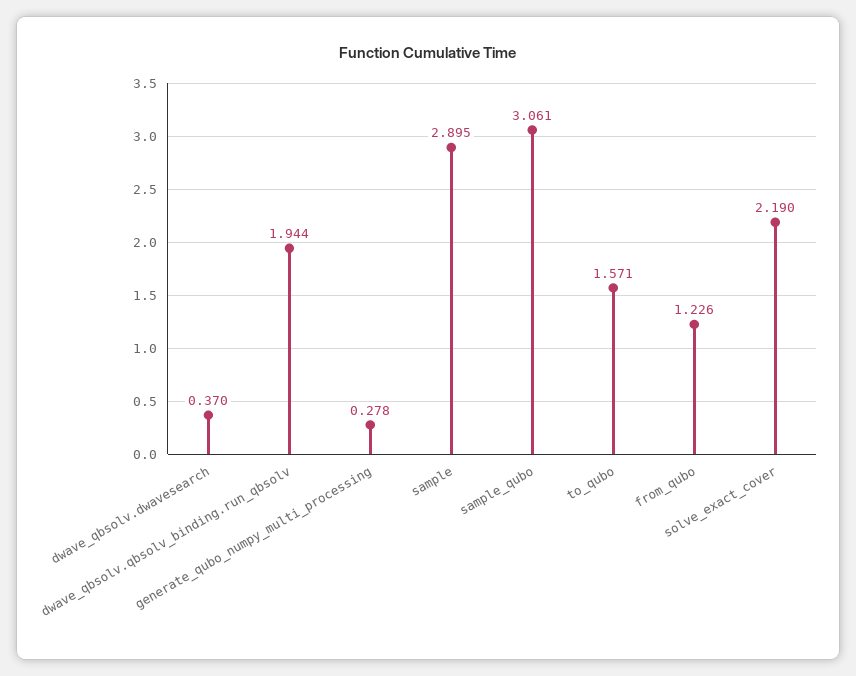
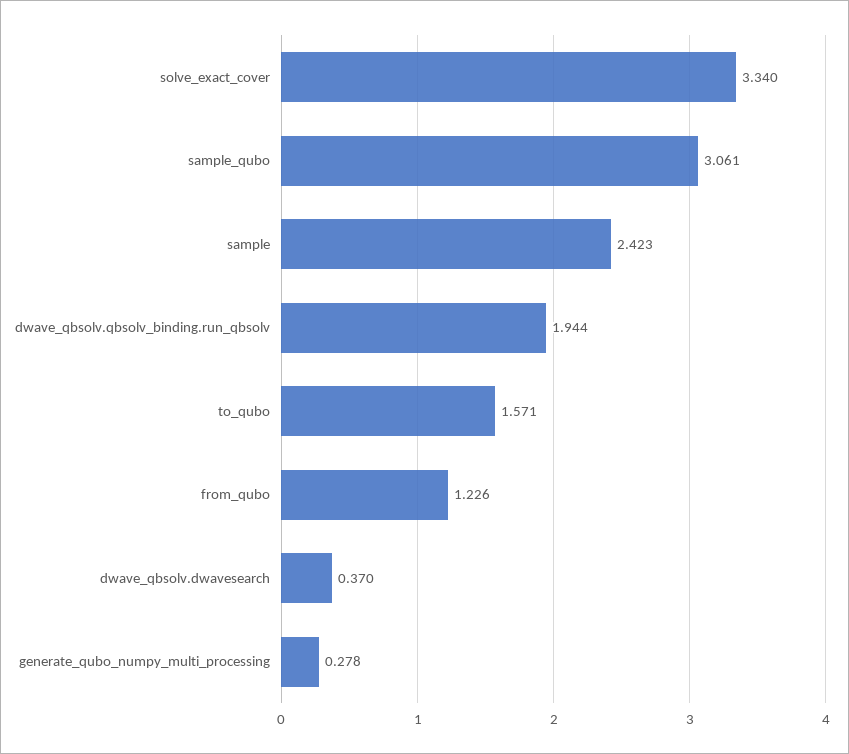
sample: 2.895 -> 2.423
solve_exact_cover: 2.19 -> 3.34

